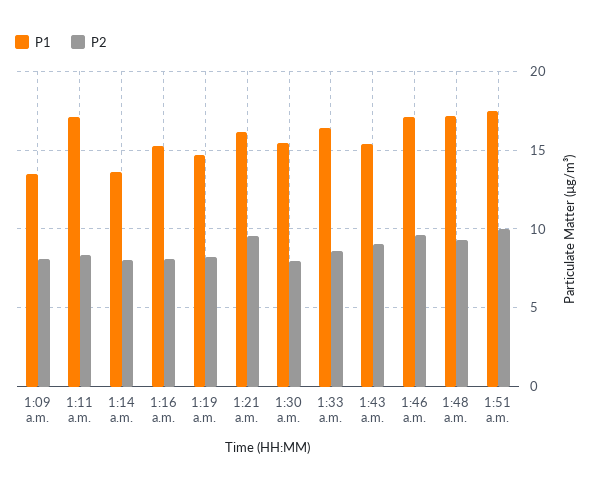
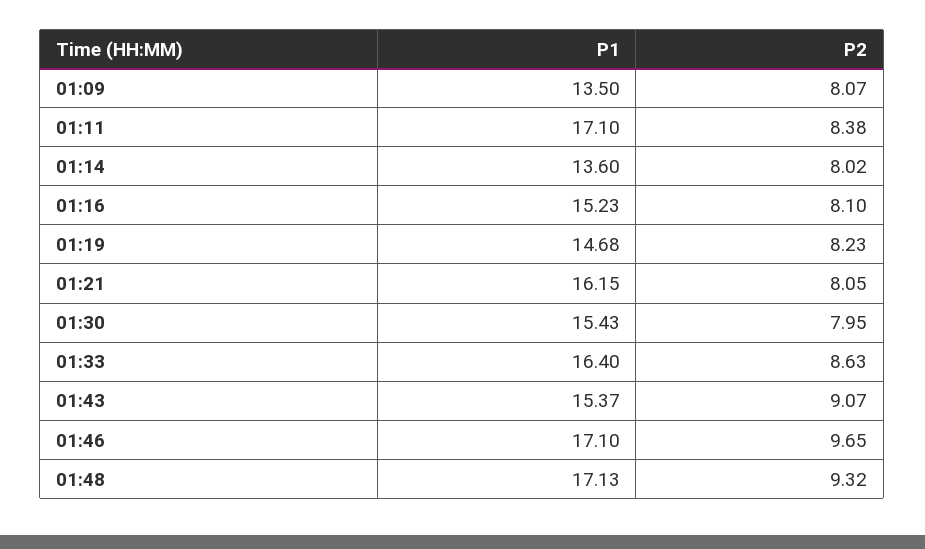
P2, 1:21 a.m.: 9.5 -> 8.05
P1, 1:51 a.m.: 17.5 -> none
P2, 1:51 a.m.: 10 -> none

